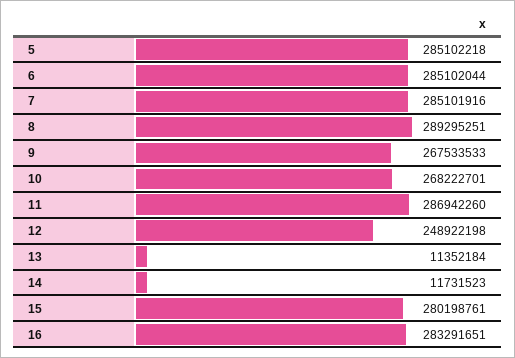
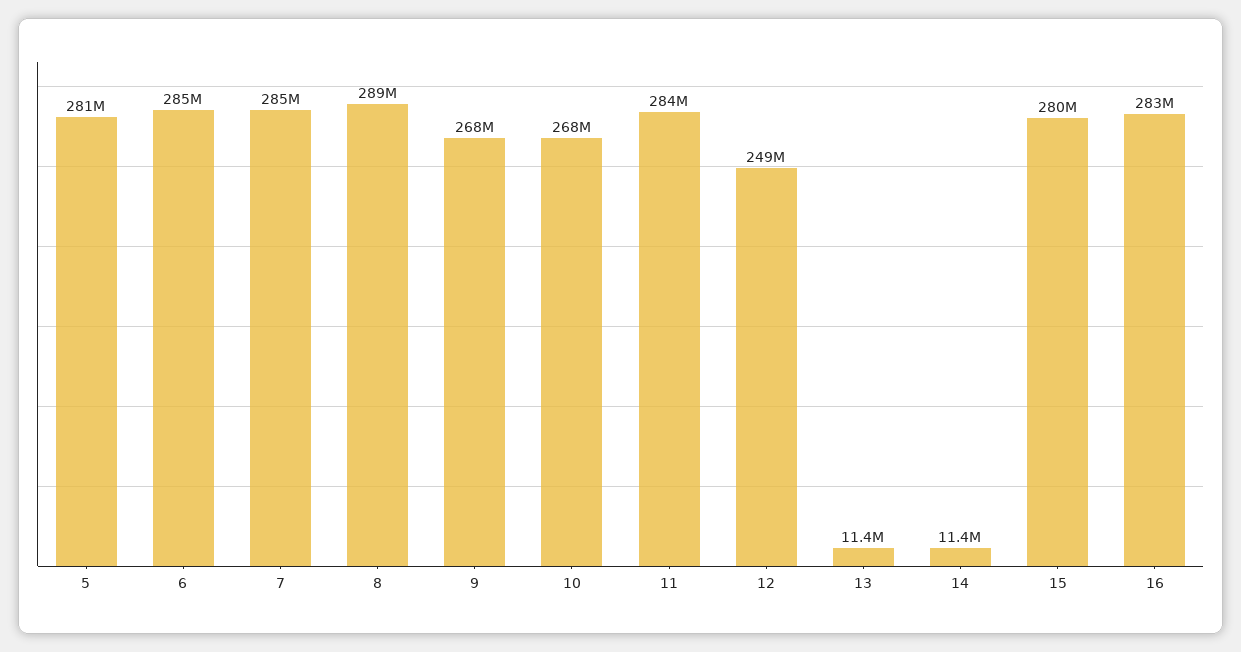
5: 285102218 -> 281000000
11: 286942260 -> 284000000
14: 11731523 -> 11400000

